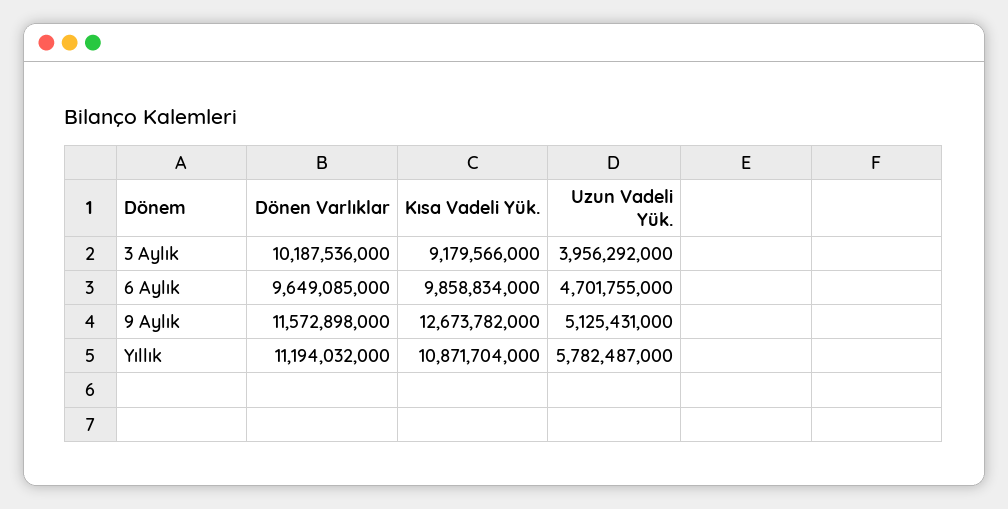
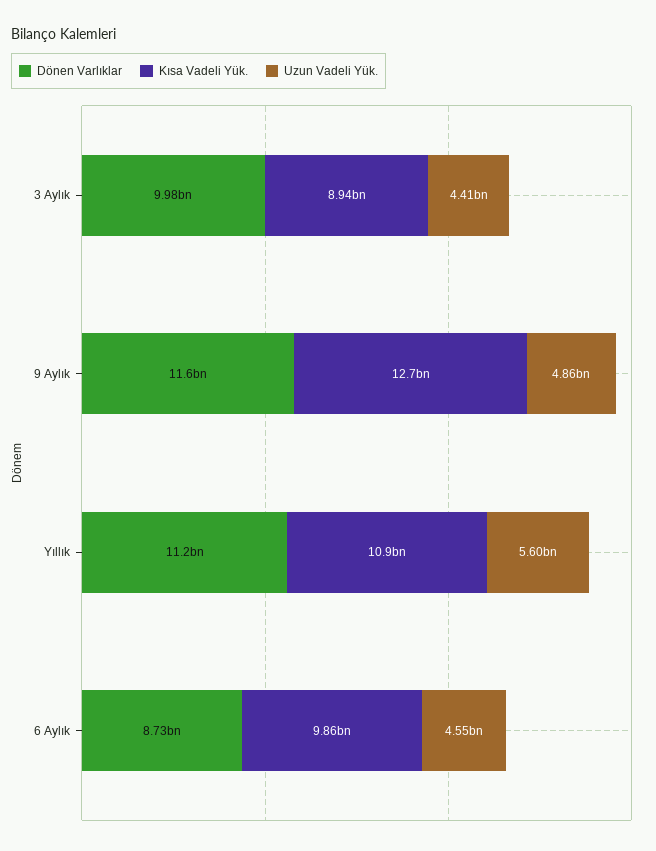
Dönen Varlıklar, 3 Aylık: 10187536000 -> 9980000000
Kısa Vadeli Yük., 3 Aylık: 9179566000 -> 8940000000
Uzun Vadeli Yük., 3 Aylık: 3956292000 -> 4410000000
Dönen Varlıklar, 6 Aylık: 9649085000 -> 8730000000
Uzun Vadeli Yük., 6 Aylık: 4701755000 -> 4550000000
Uzun Vadeli Yük., 9 Aylık: 5125431000 -> 4860000000
Uzun Vadeli Yük., Yıllık: 5782487000 -> 5600000000

